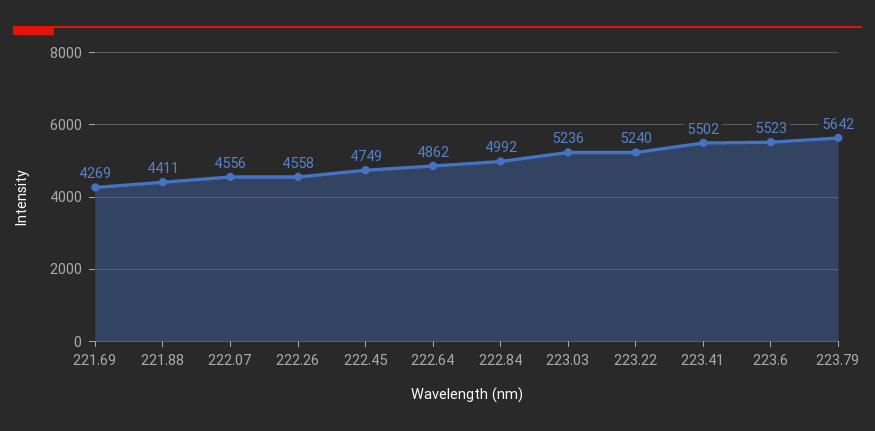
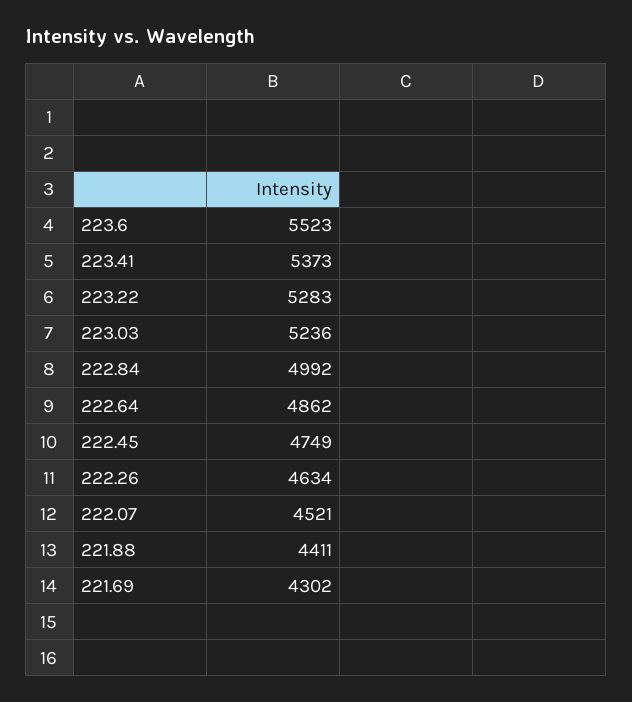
221.69: 4269 -> 4302
222.07: 4556 -> 4521
222.26: 4558 -> 4634
223.22: 5240 -> 5283
223.41: 5502 -> 5373
223.79: 5642 -> none

